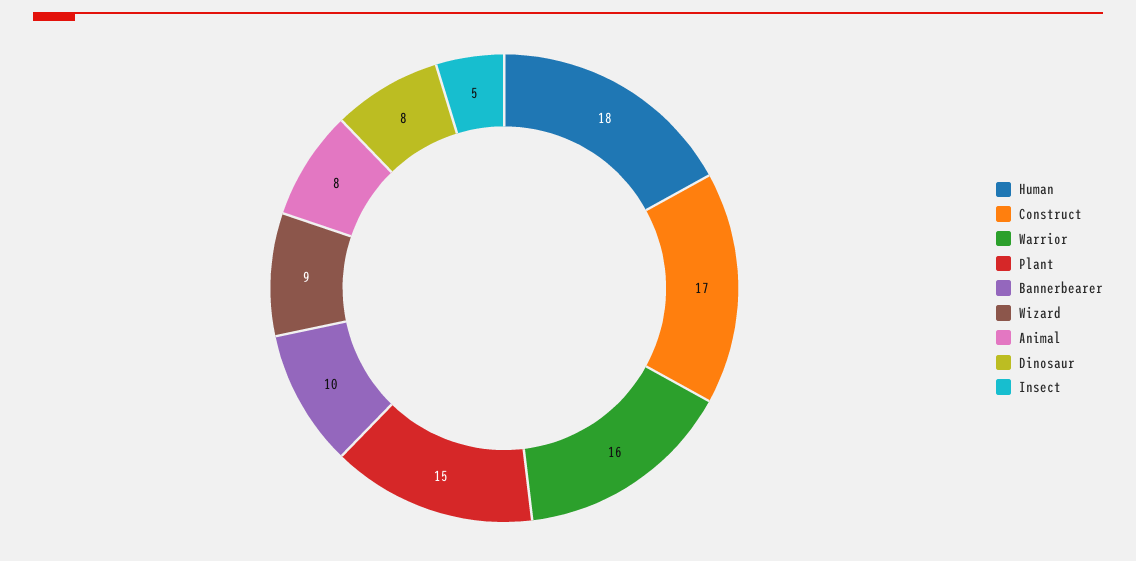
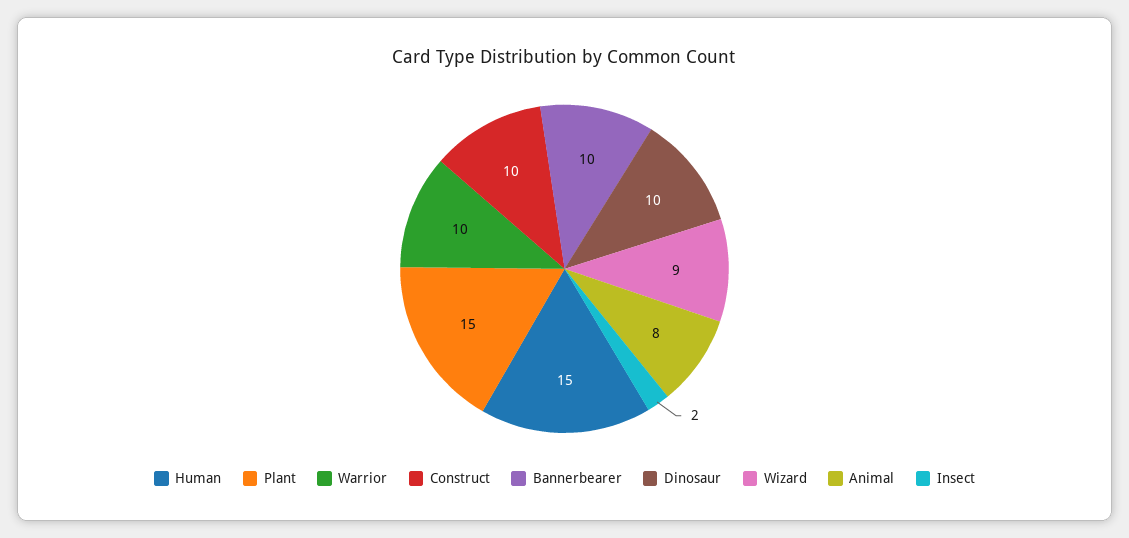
Human: 18 -> 15
Construct: 17 -> 10
Warrior: 16 -> 10
Dinosaur: 8 -> 10
Insect: 5 -> 2

